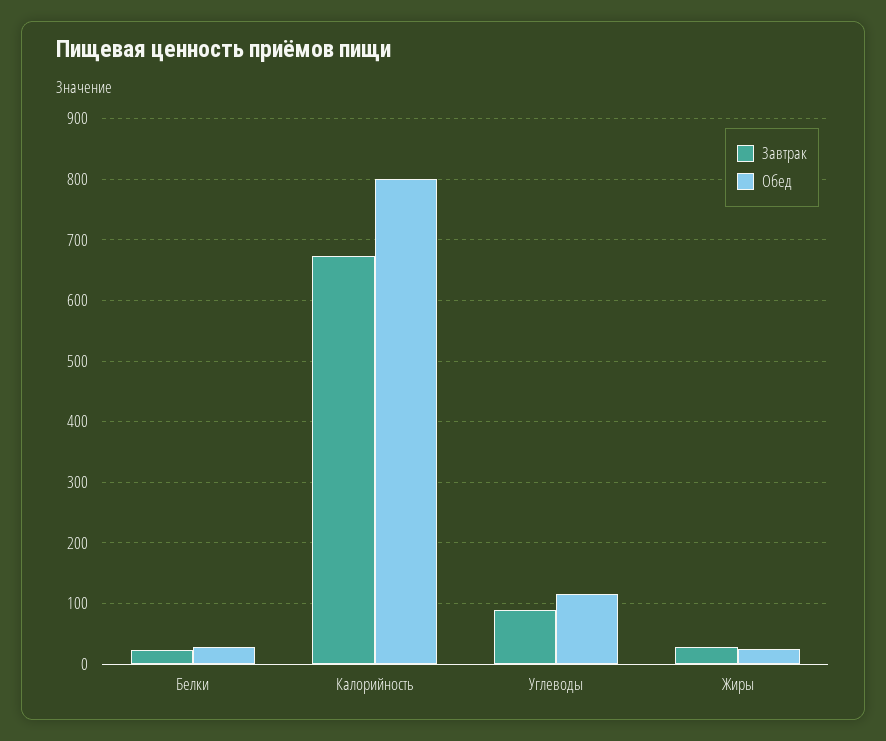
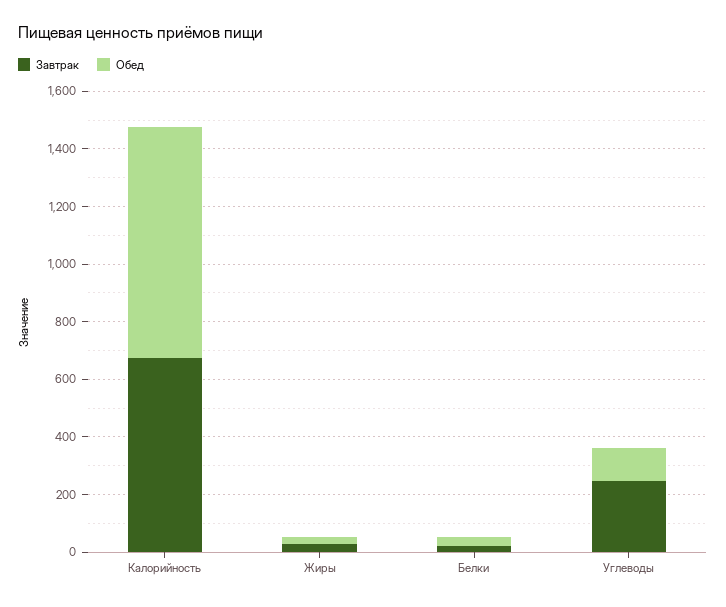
Завтрак, Углеводы: 90 -> 250

